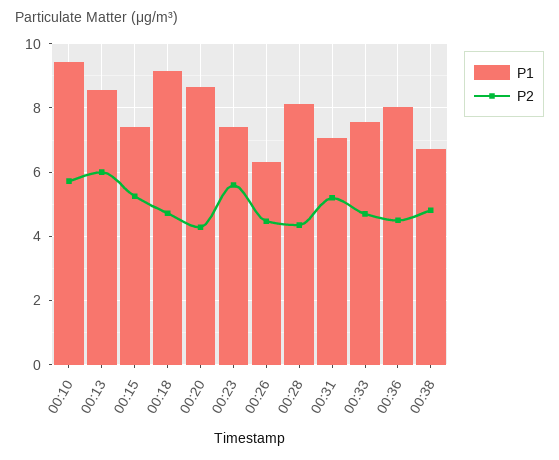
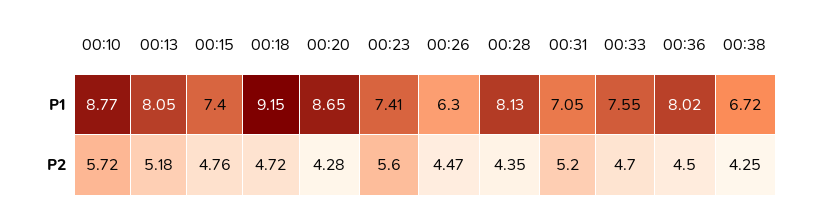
P1, 00:10: 9.4 -> 8.77
P1, 00:13: 8.6 -> 8.05
P2, 00:13: 6 -> 5.18
P2, 00:15: 5.2 -> 4.76
P2, 00:38: 4.8 -> 4.25

